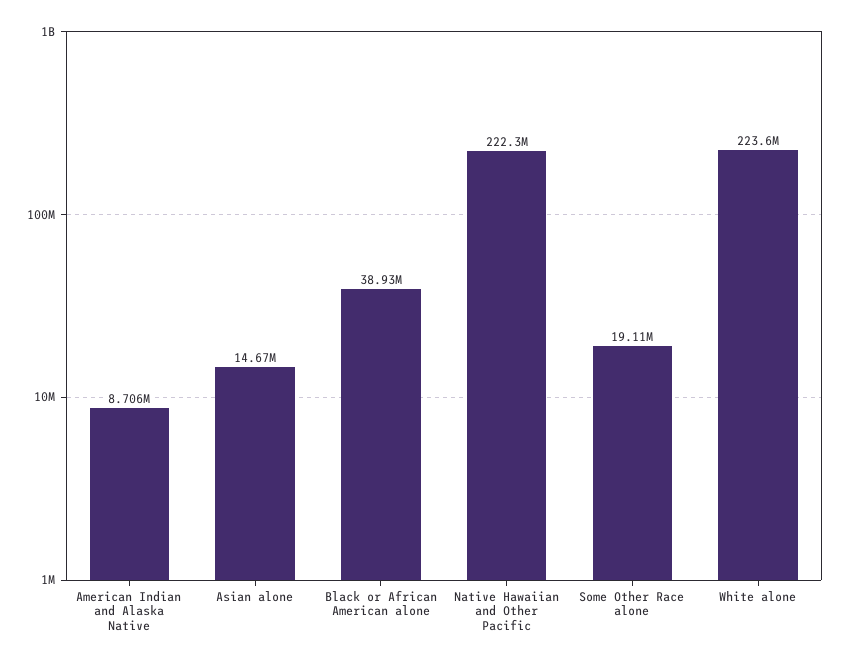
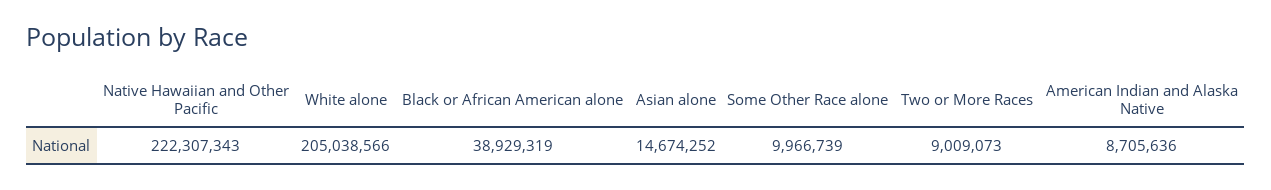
Some Other Race alone: 19110000 -> 9966739
White alone: 223600000 -> 205038566
Two or More Races: none -> 9009073

